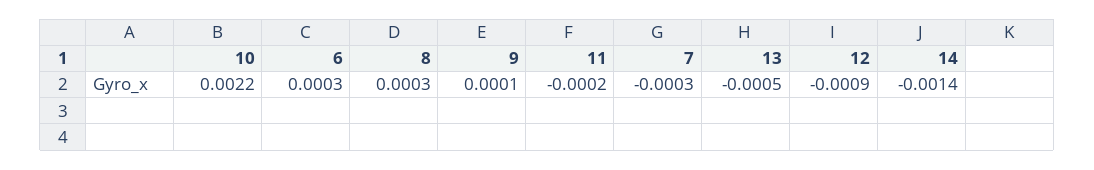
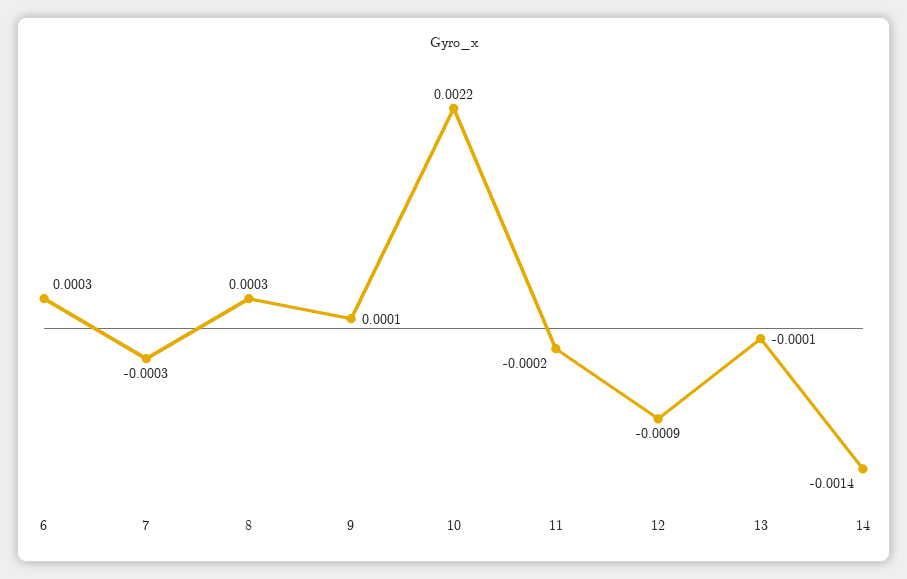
13: -0.0005 -> -0.0001

